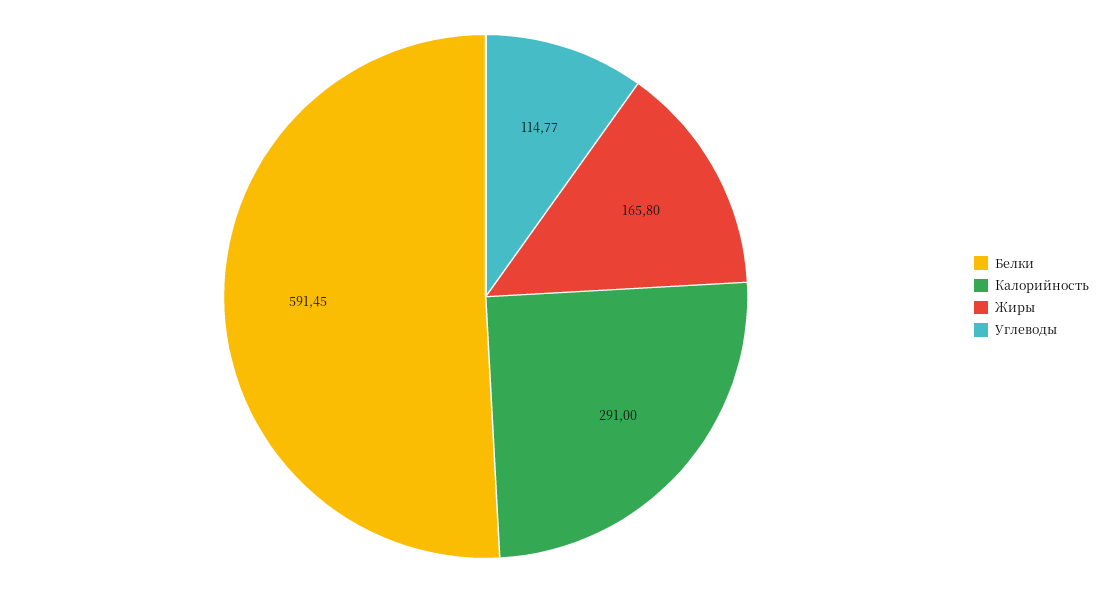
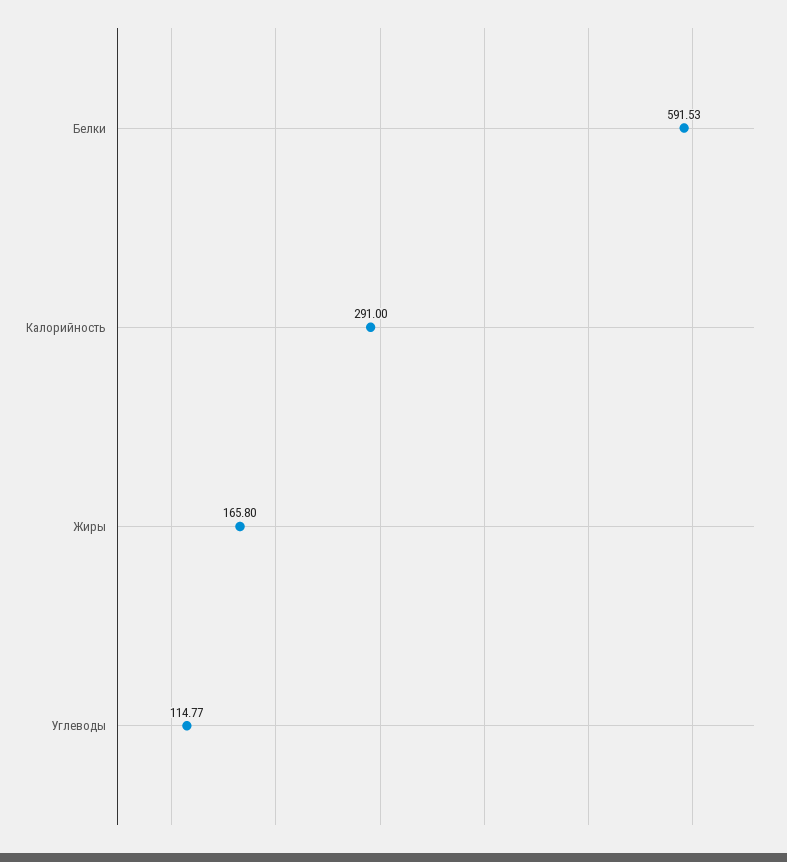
Белки: 591.45 -> 591.53

